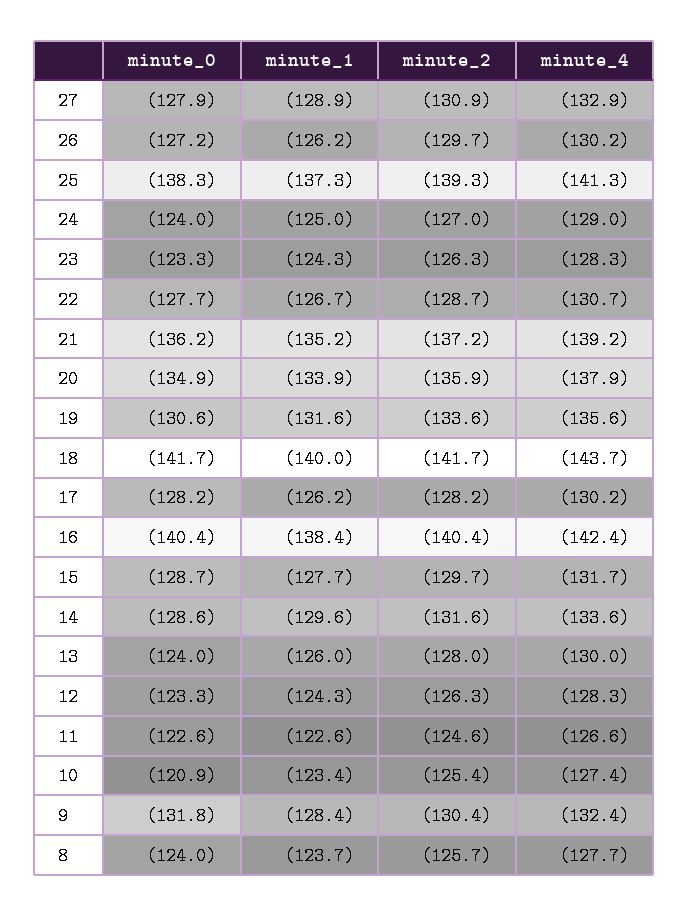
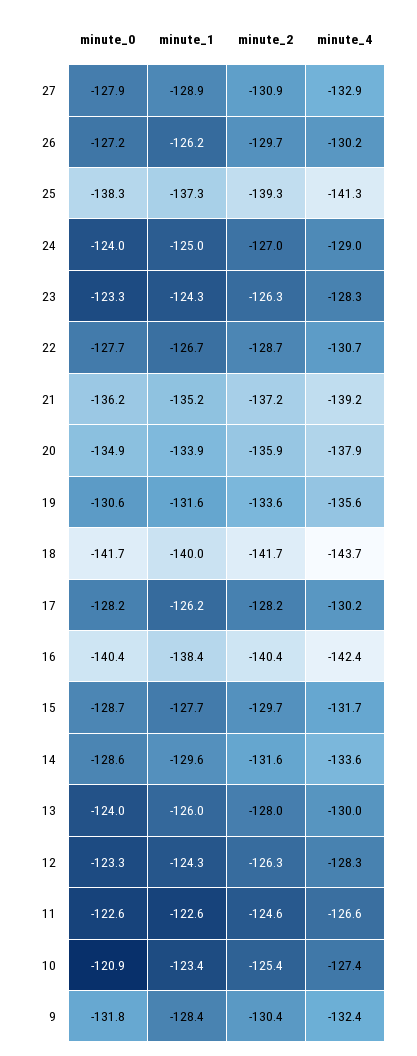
minute_0, 8: -124 -> none
minute_1, 8: -123.7 -> none
minute_2, 8: -125.7 -> none
minute_4, 8: -127.7 -> none

